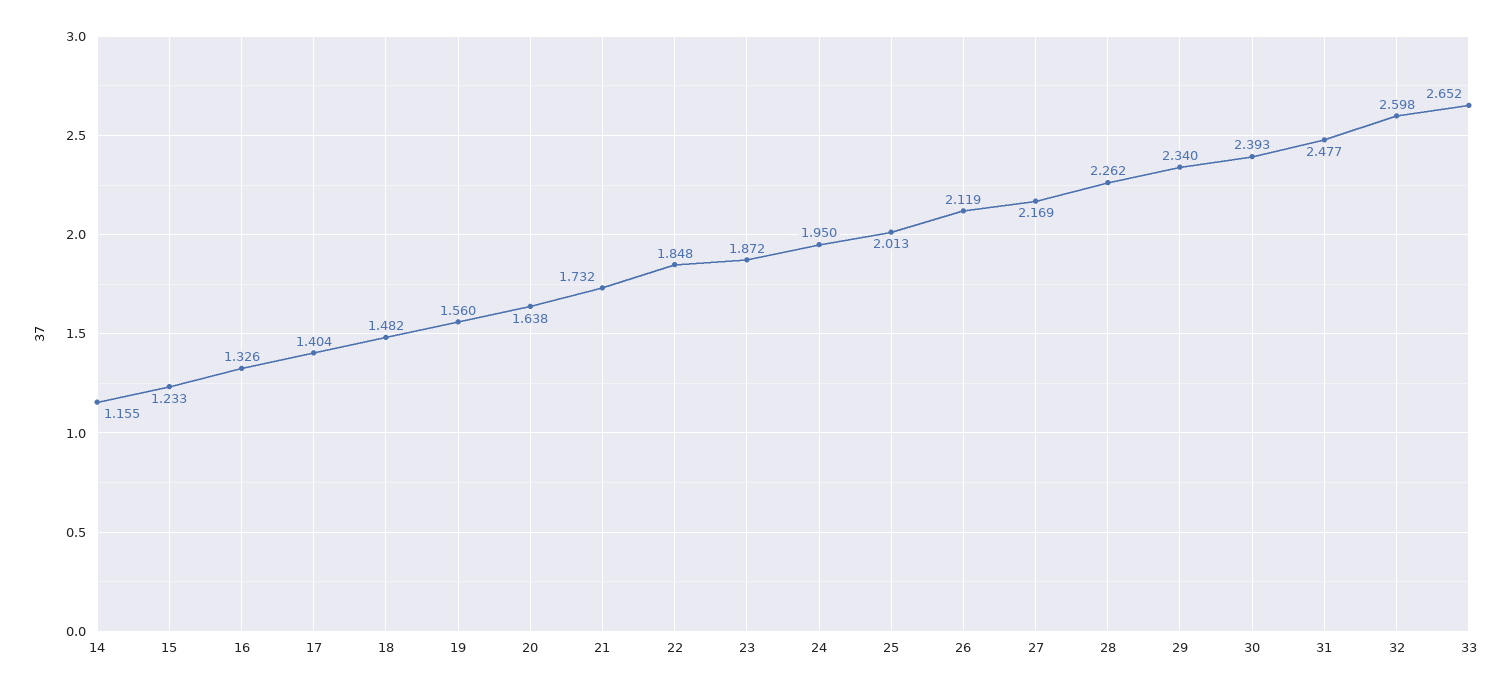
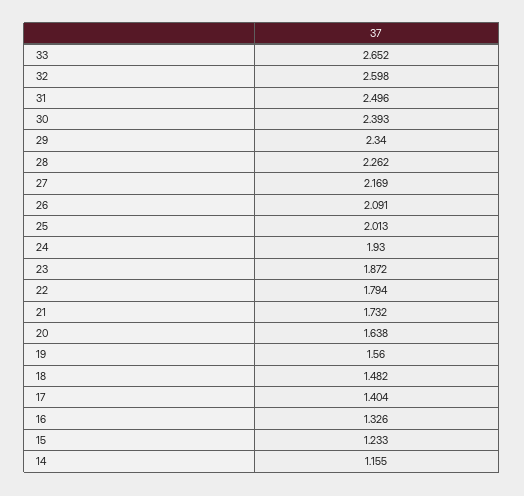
22: 1.848 -> 1.794
24: 1.95 -> 1.93
26: 2.119 -> 2.091
31: 2.477 -> 2.496

